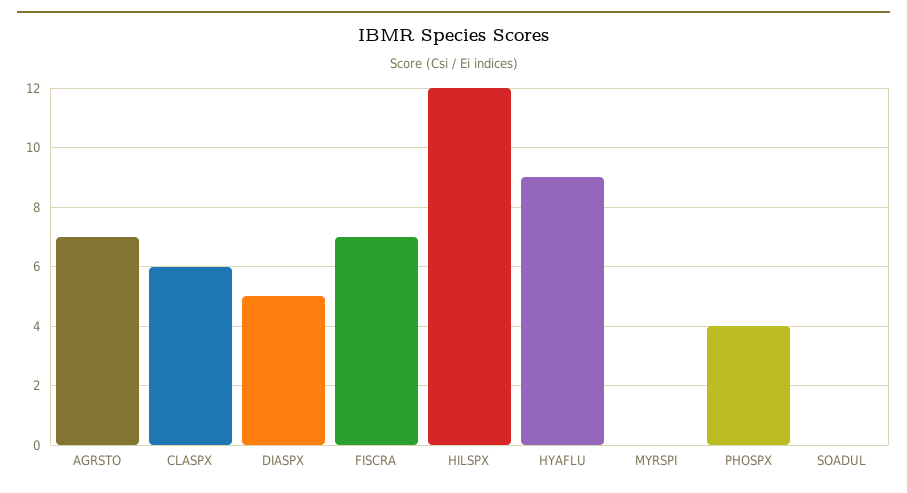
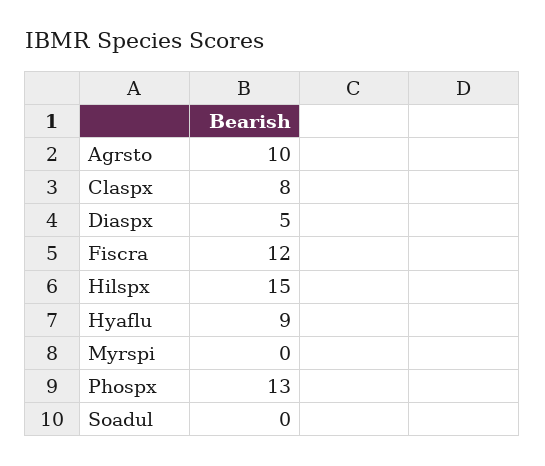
AGRSTO: 7 -> 10
CLASPX: 6 -> 8
FISCRA: 7 -> 12
HILSPX: 12 -> 15
PHOSPX: 4 -> 13

